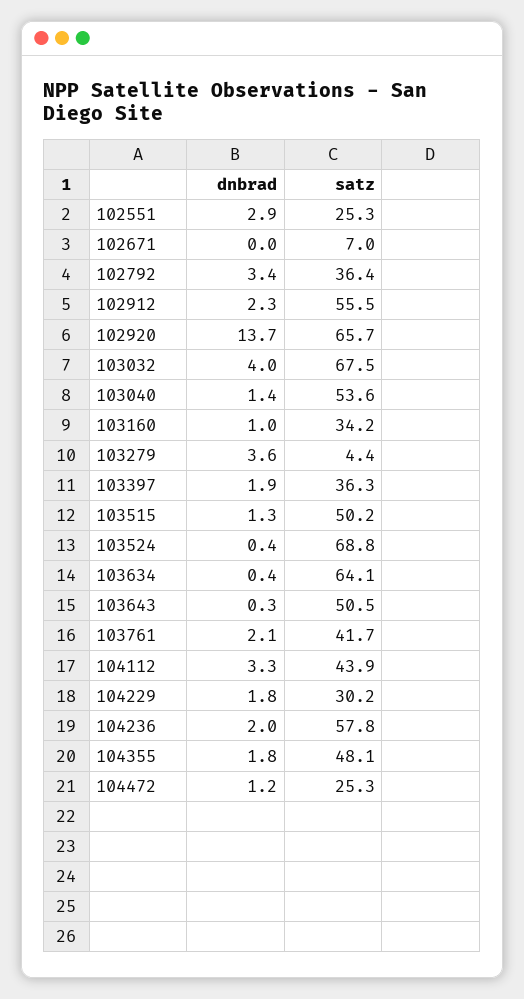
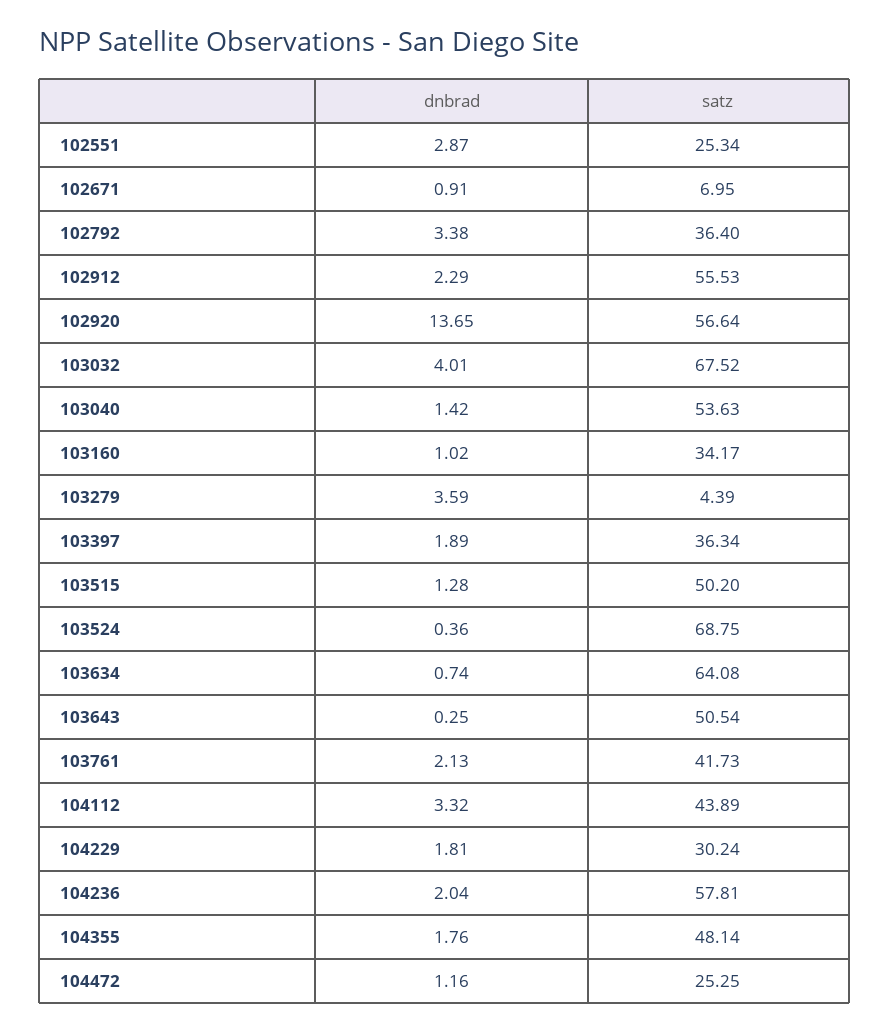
dnbrad, 102671: 0 -> 0.91
satz, 102920: 65.7 -> 56.64
dnbrad, 103634: 0.4 -> 0.74

